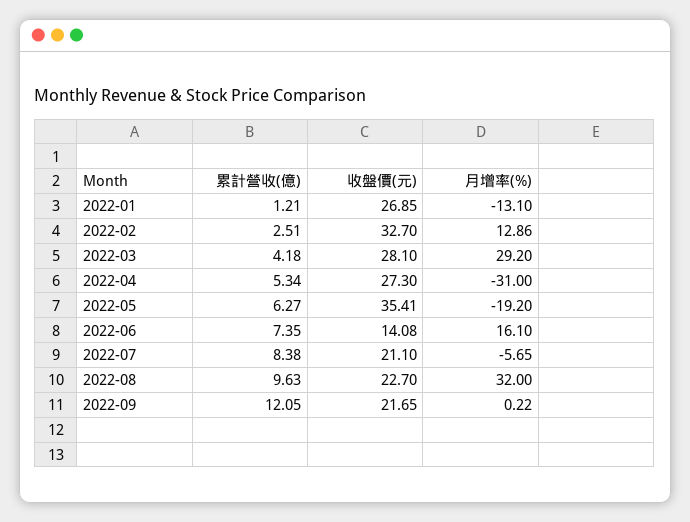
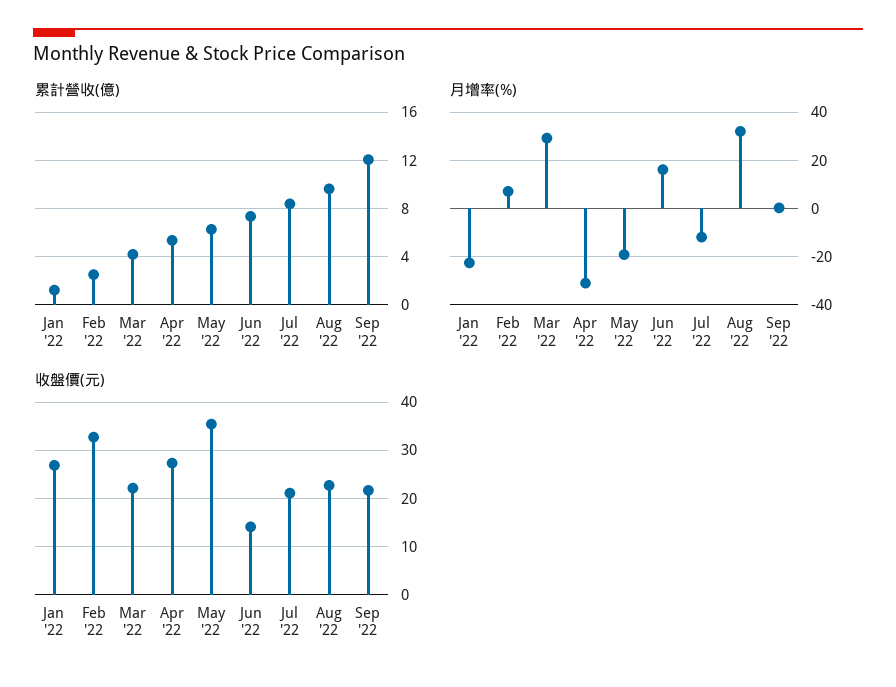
月增率(%), 2022-01: -13.1 -> -22.5
月增率(%), 2022-02: 12.86 -> 7.5
收盤價(元), 2022-03: 28.1 -> 22
月增率(%), 2022-07: -5.65 -> -12.5

